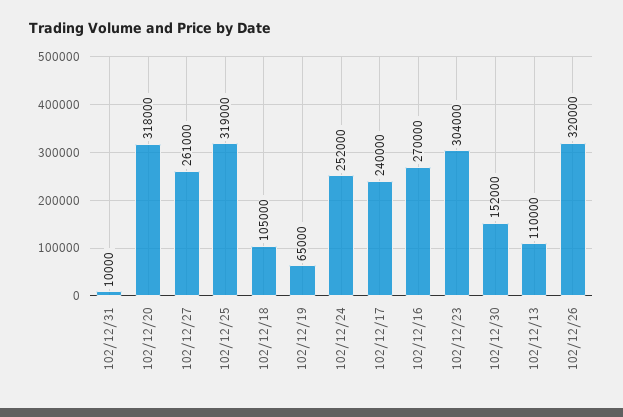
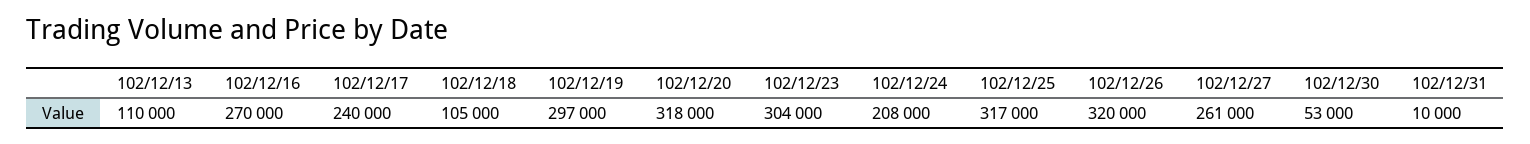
102/12/25: 319000 -> 317000
102/12/19: 65000 -> 297000
102/12/24: 252000 -> 208000
102/12/30: 152000 -> 53000

